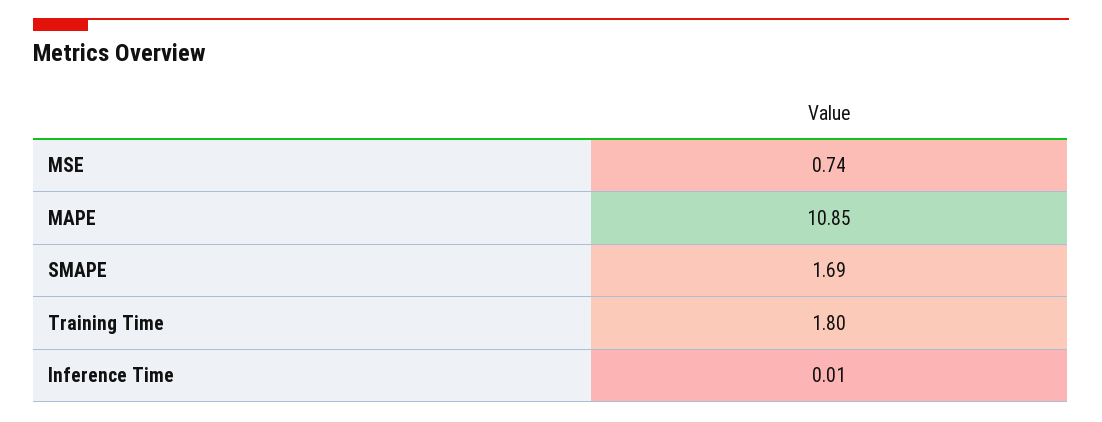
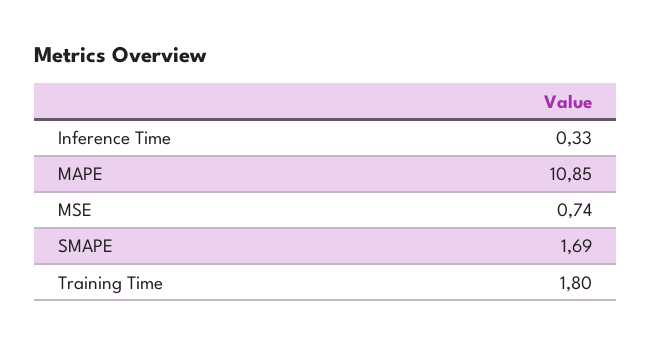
Inference Time: 0.01 -> 0.33

